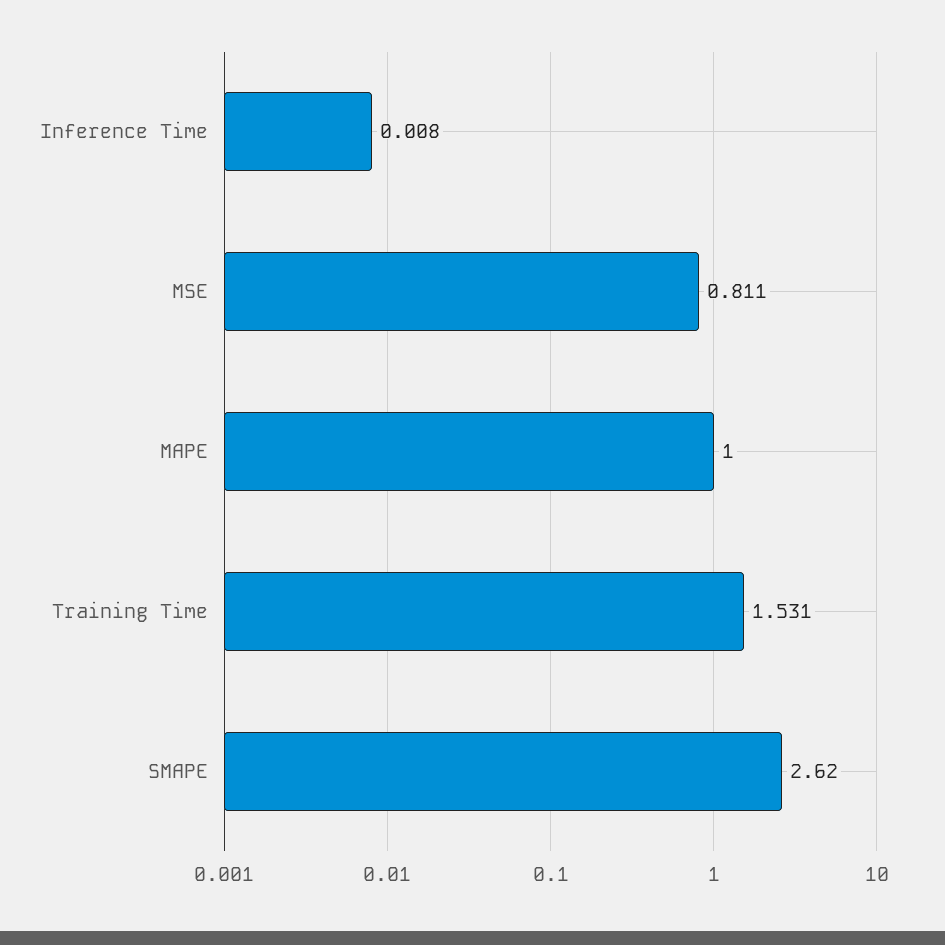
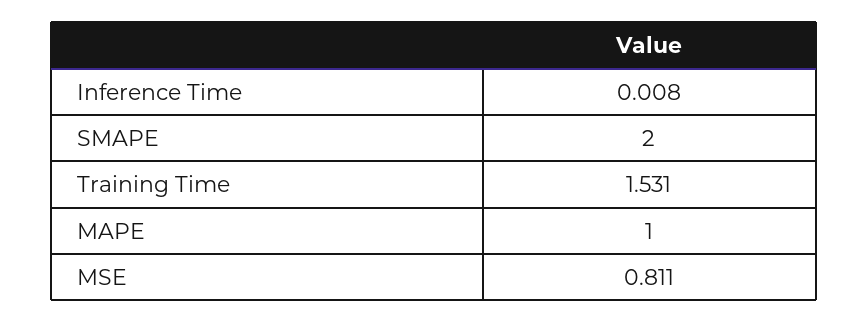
SMAPE: 2.62 -> 2

